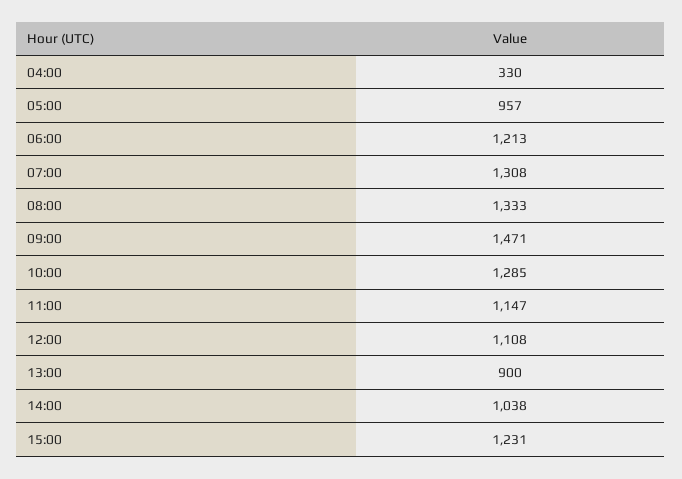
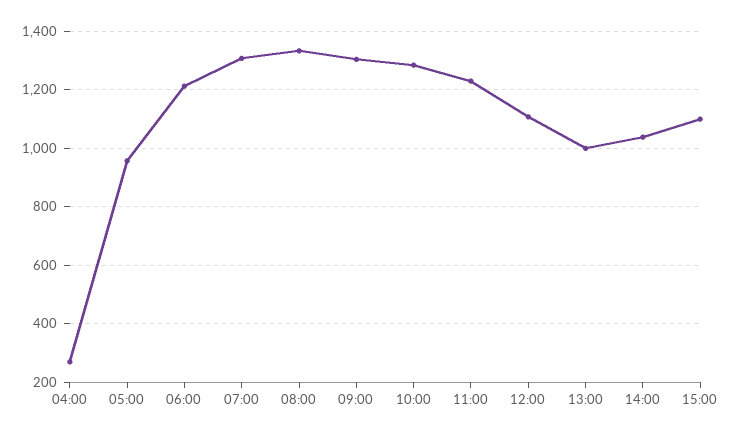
04:00: 330 -> 275
09:00: 1471 -> 1300
11:00: 1147 -> 1225
13:00: 900 -> 1000
15:00: 1231 -> 1100

